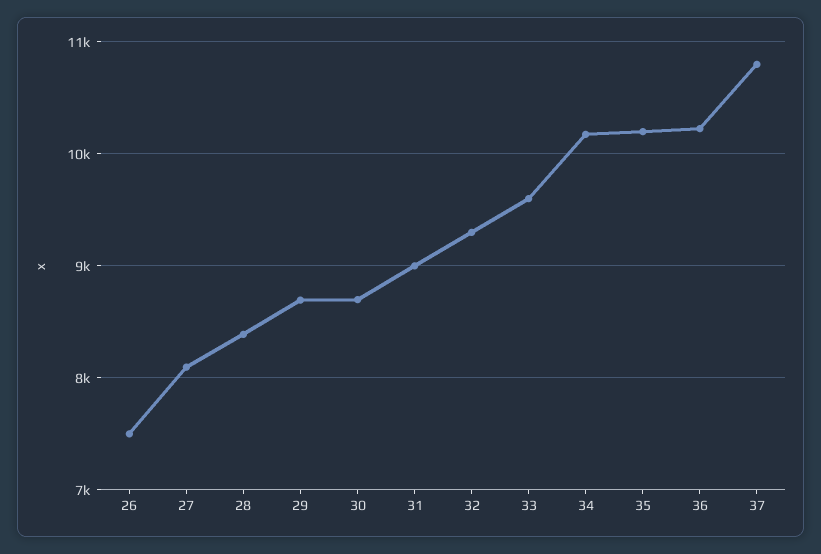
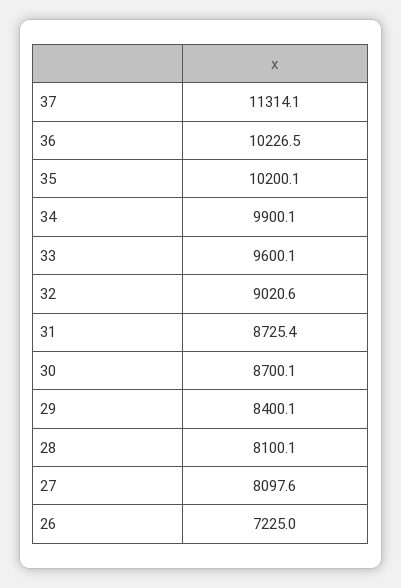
26: 7500 -> 7225
28: 8400 -> 8100.1
29: 8700 -> 8400.1
31: 9000 -> 8725.4
32: 9300 -> 9020.6
34: 10200 -> 9900.1
37: 10800 -> 11314.1

